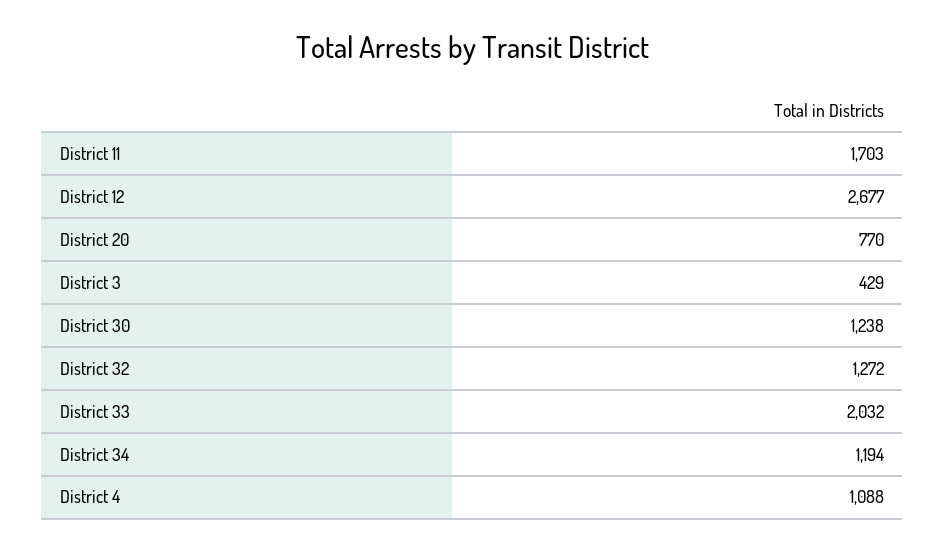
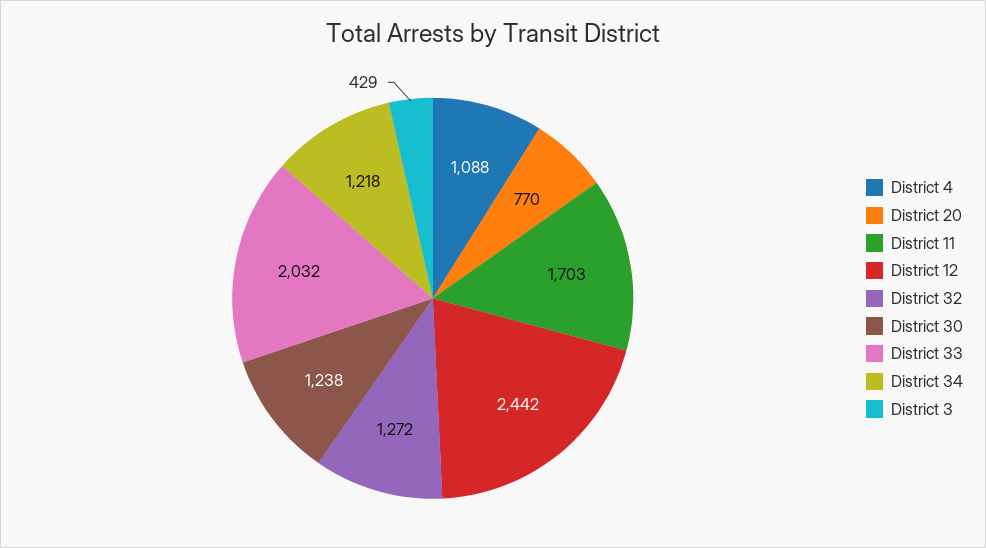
District 12: 2677 -> 2442
District 34: 1194 -> 1218

